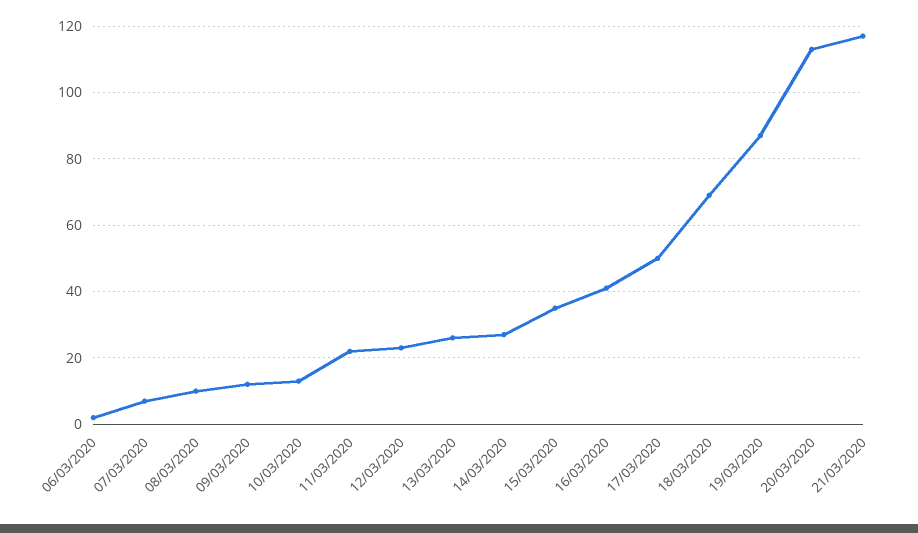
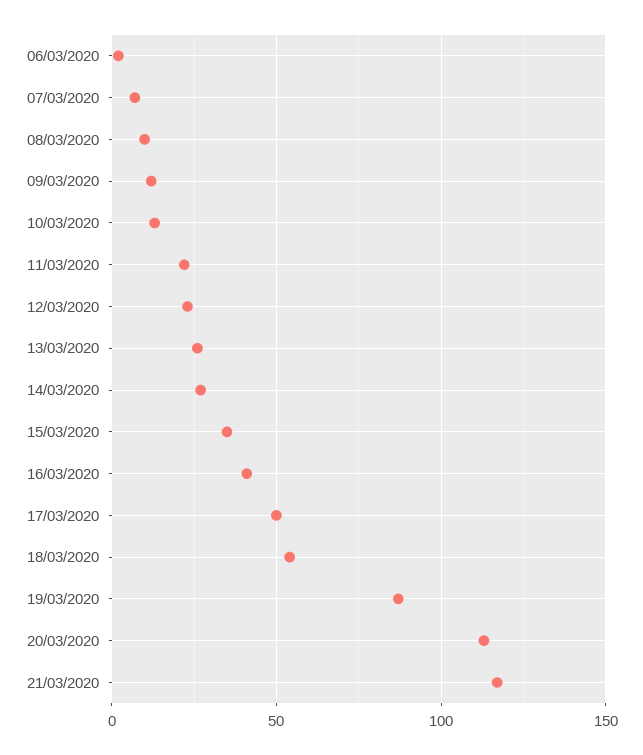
18/03/2020: 70 -> 55

